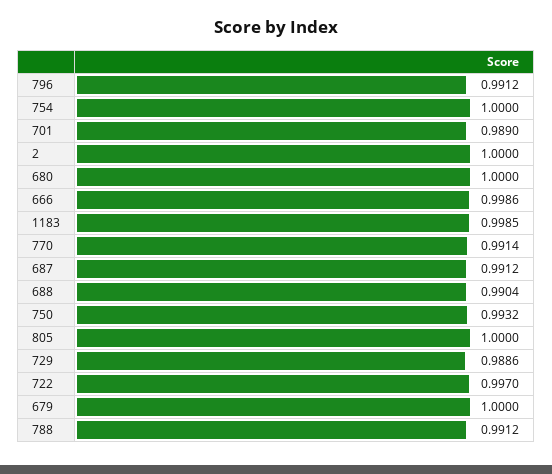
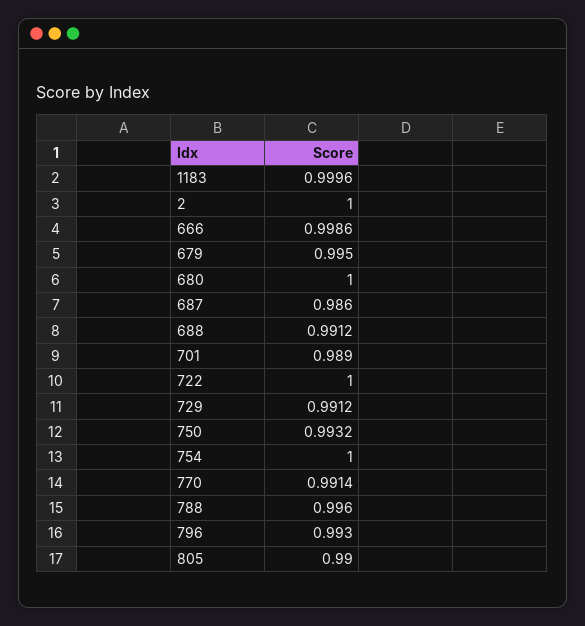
796: 0.9912 -> 0.993
1183: 0.9985 -> 0.9996
687: 0.9912 -> 0.986
688: 0.9904 -> 0.9912
805: 1 -> 0.99
729: 0.9886 -> 0.9912
722: 0.997 -> 1
679: 1 -> 0.995
788: 0.9912 -> 0.996

